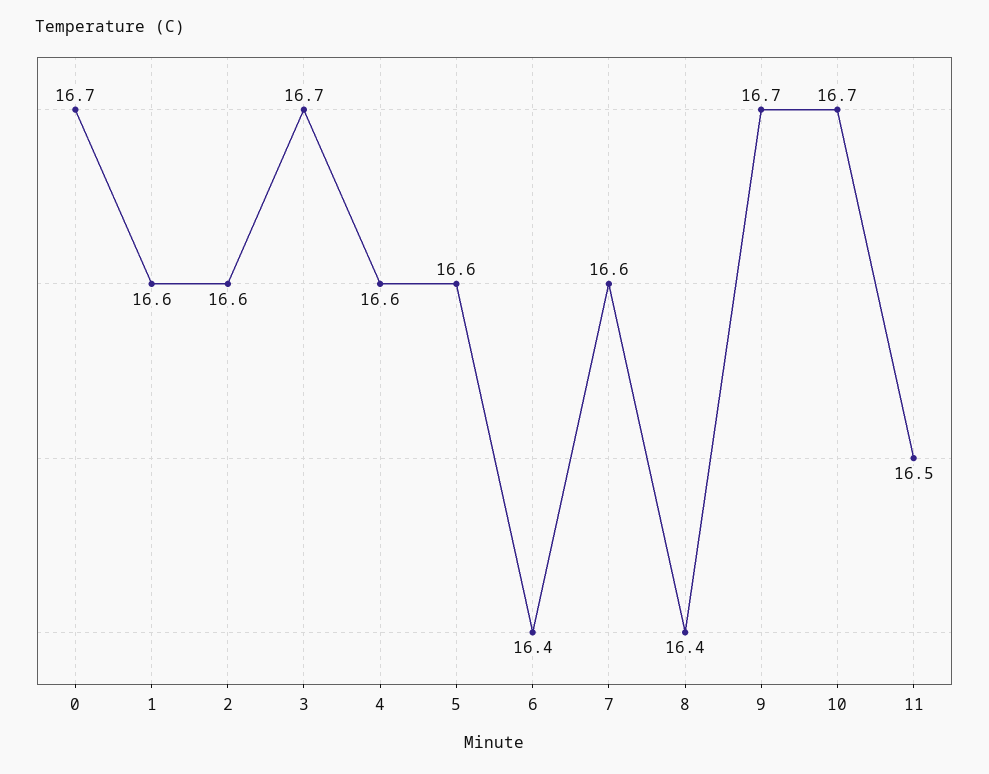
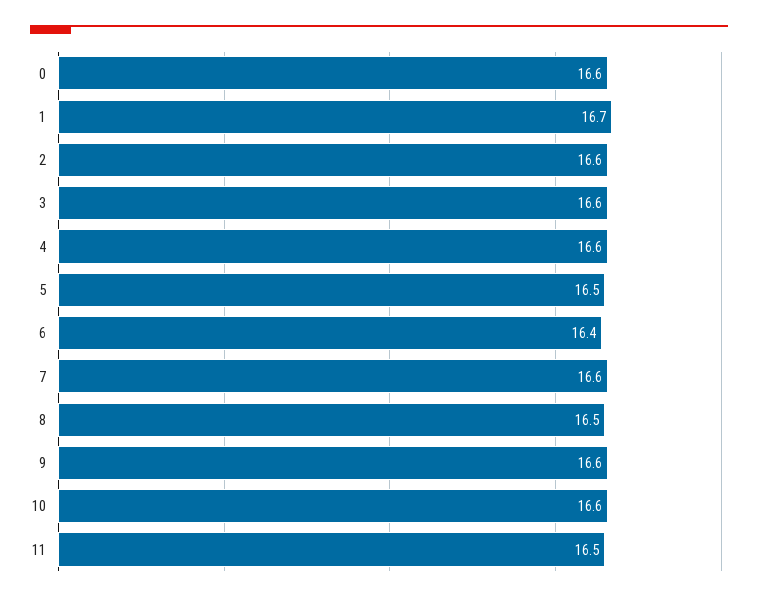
0: 16.7 -> 16.6
1: 16.6 -> 16.7
3: 16.7 -> 16.6
5: 16.6 -> 16.5
8: 16.4 -> 16.5
9: 16.7 -> 16.6
10: 16.7 -> 16.6

